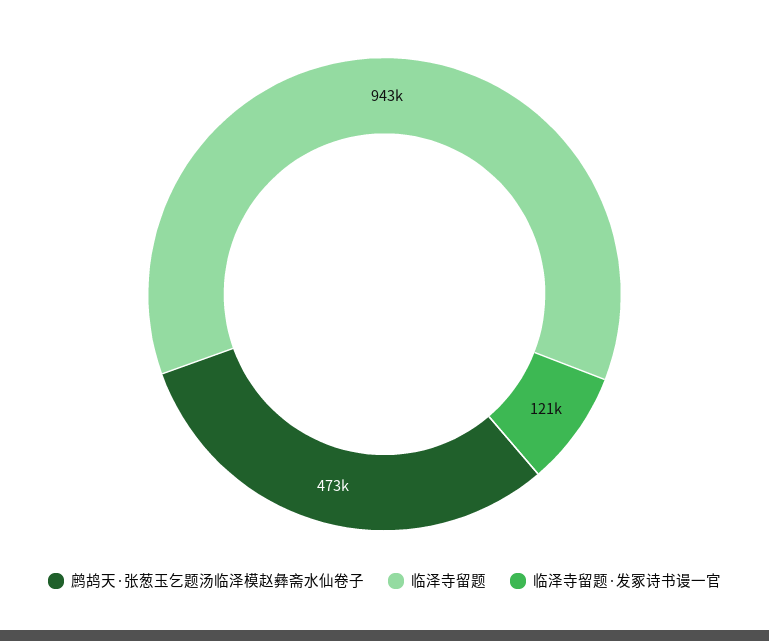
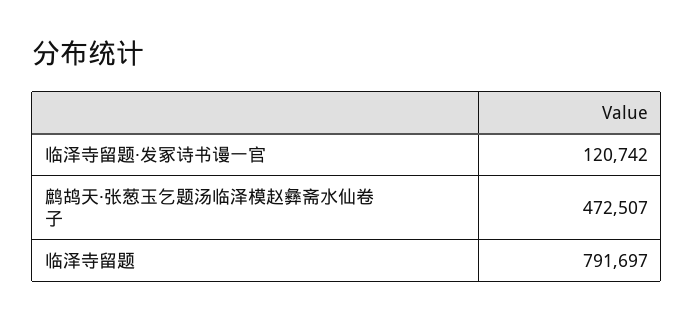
临泽寺留题: 943000 -> 791697

